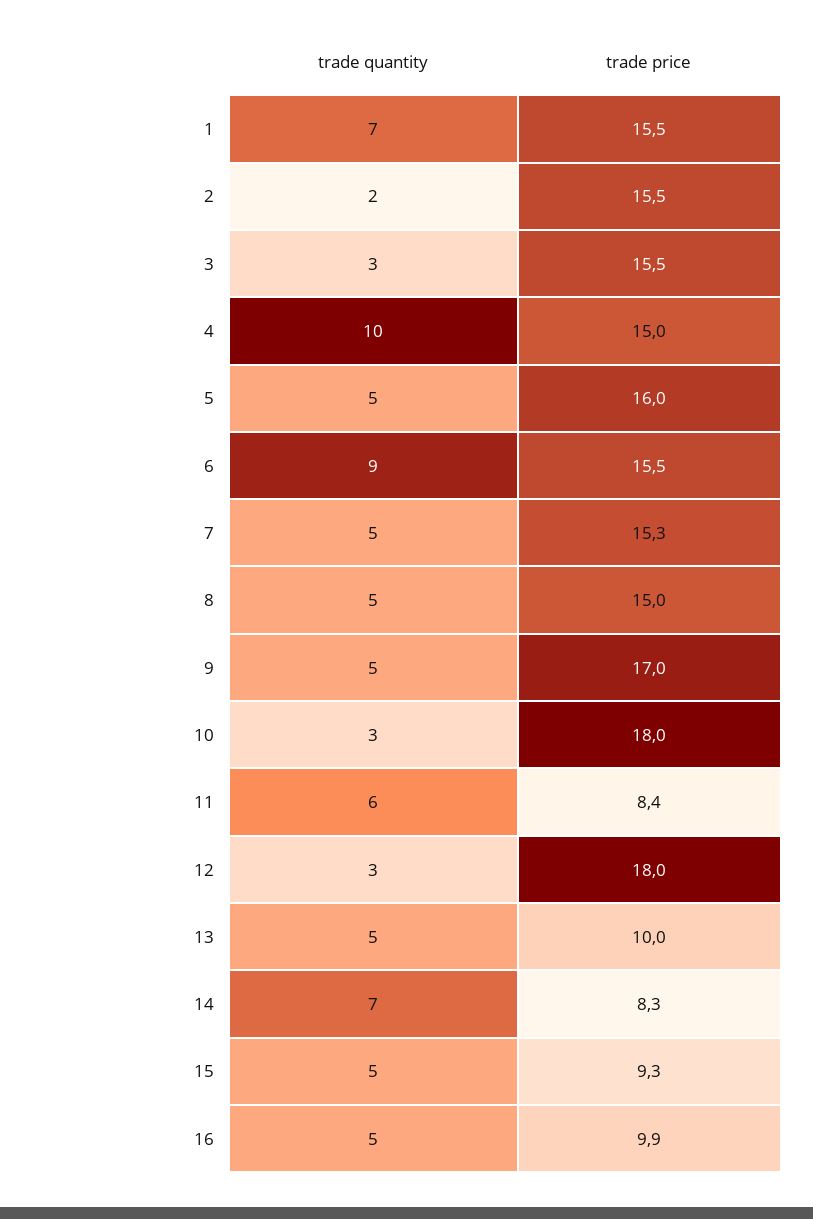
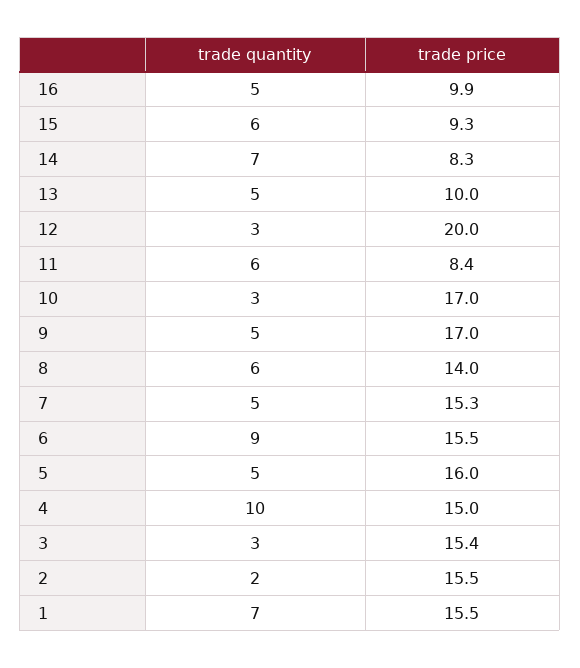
trade price, 3: 15.5 -> 15.4
trade quantity, 8: 5 -> 6
trade price, 8: 15 -> 14
trade price, 10: 18 -> 17
trade price, 12: 18 -> 20
trade quantity, 15: 5 -> 6

